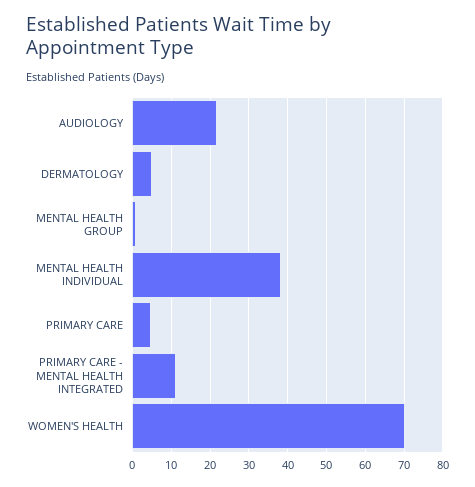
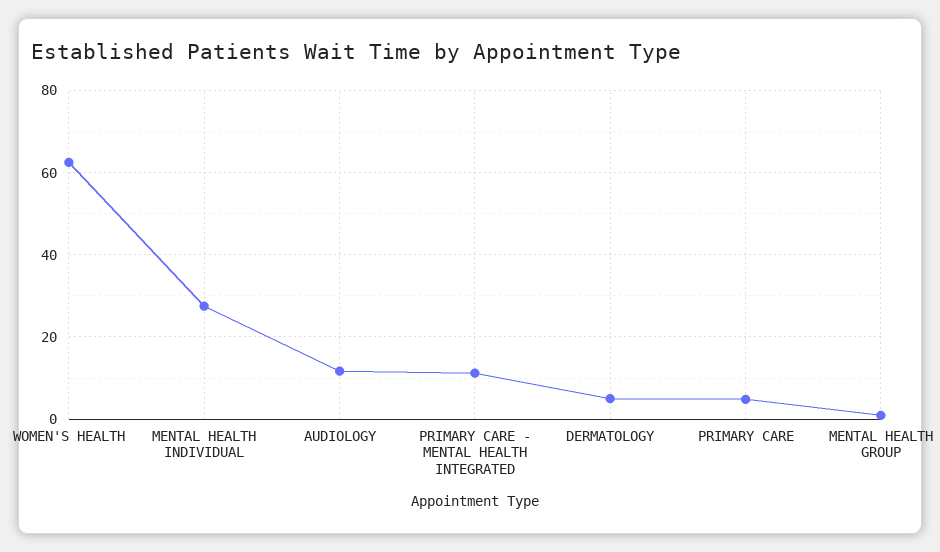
AUDIOLOGY: 22 -> 12
MENTAL HEALTH INDIVIDUAL: 38 -> 28
WOMEN'S HEALTH: 70 -> 62

